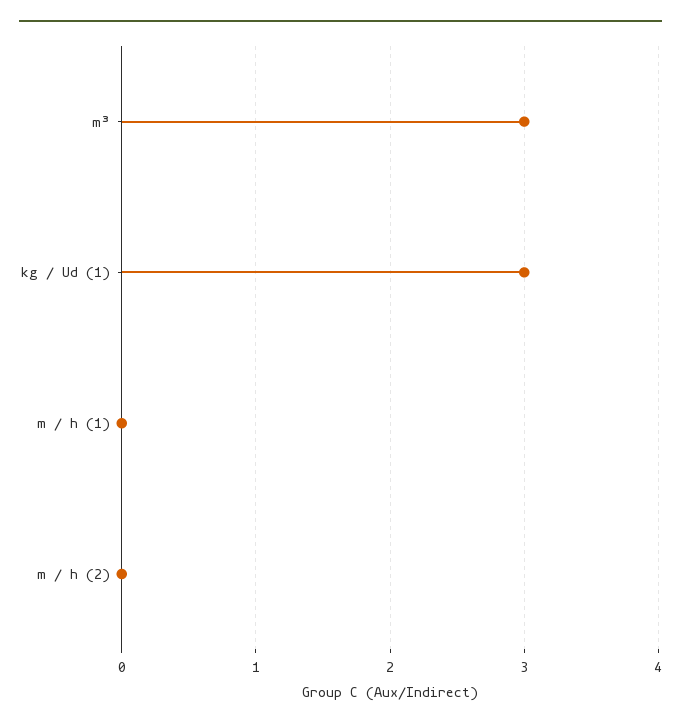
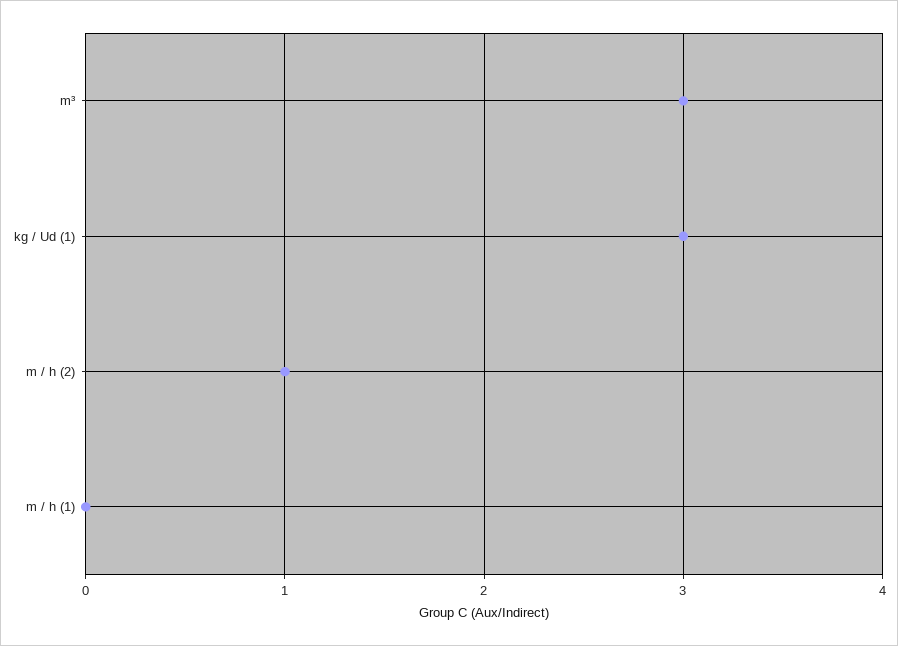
m / h (2): 0 -> 1

